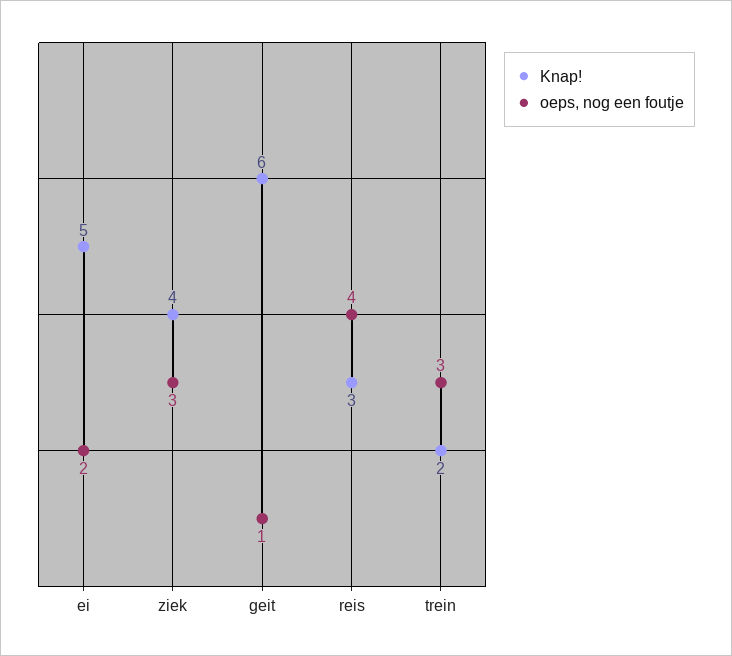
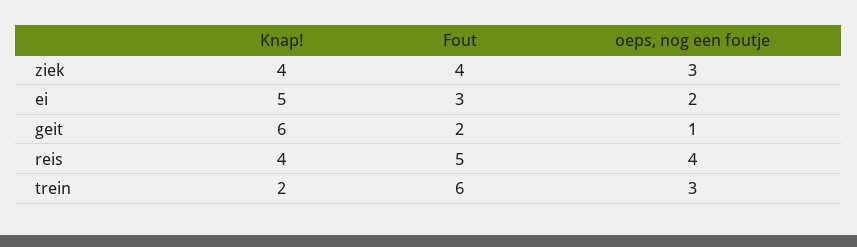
Knap!, reis: 3 -> 4
Fout, ziek: none -> 4
Fout, ei: none -> 3
Fout, geit: none -> 2
Fout, reis: none -> 5
Fout, trein: none -> 6

